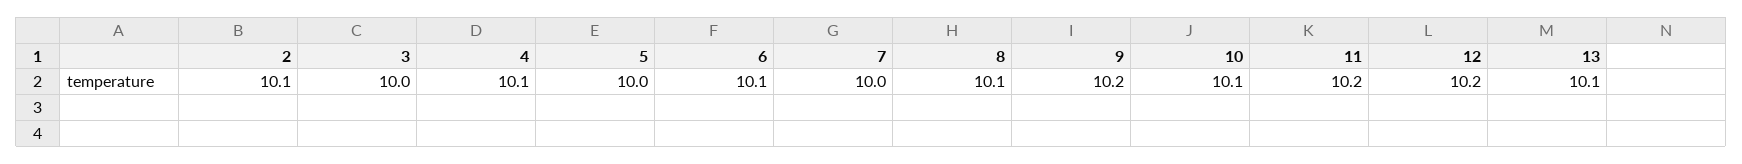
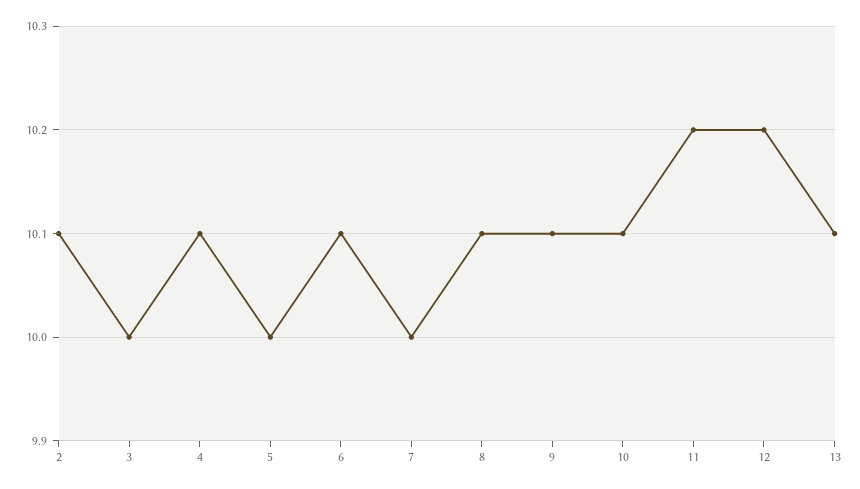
9: 10.2 -> 10.1

